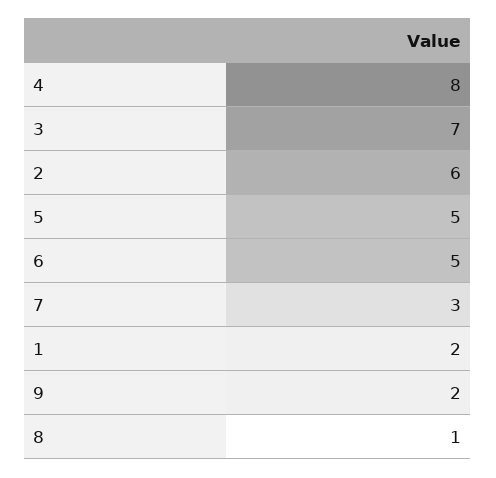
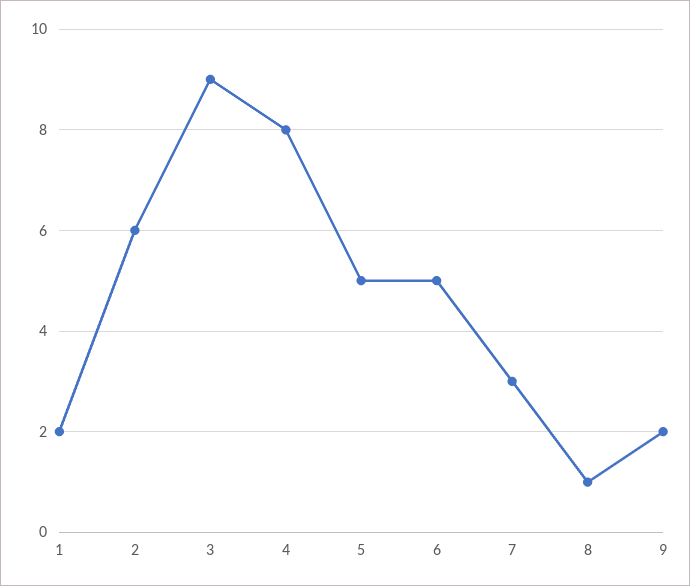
3: 7 -> 9

